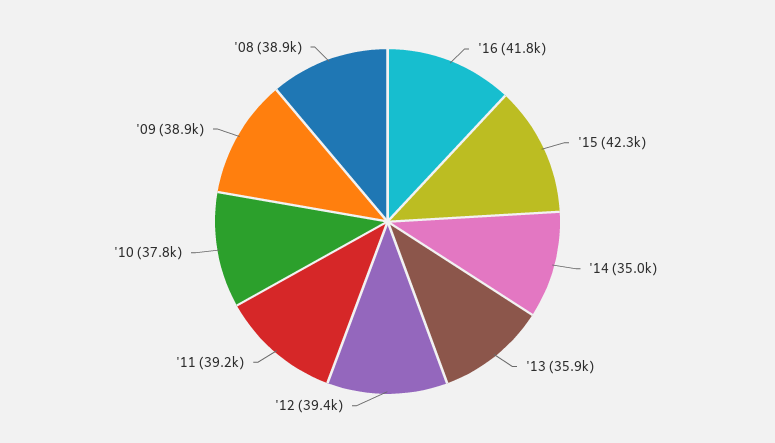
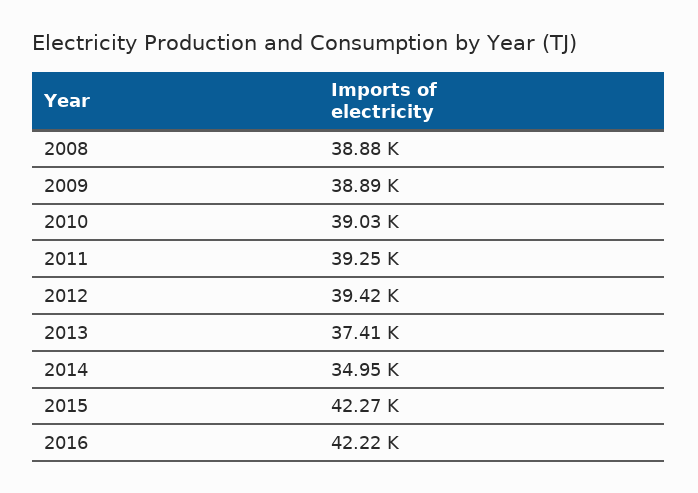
'16: 41800 -> 42220
'13: 35900 -> 37410
'10: 37800 -> 39030

